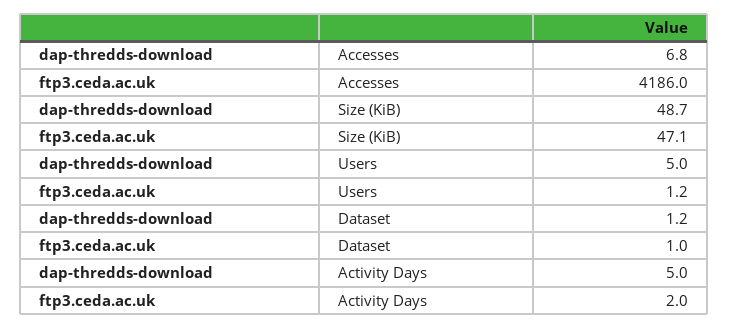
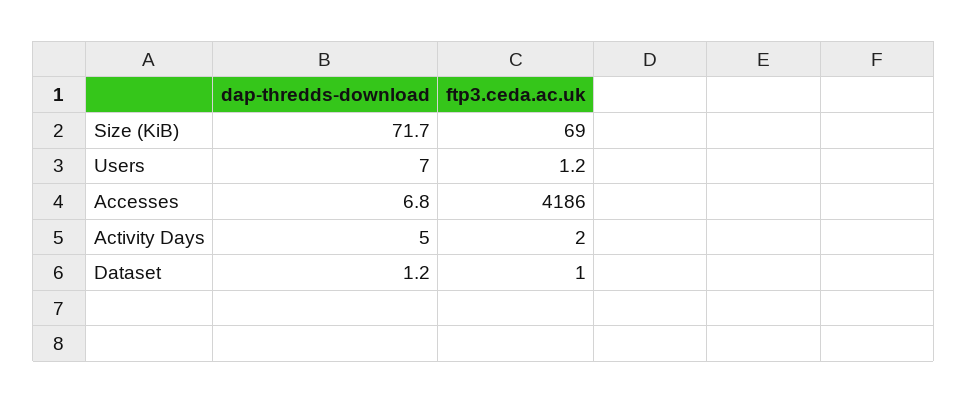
dap-thredds-download, Size (KiB): 48.7 -> 71.7
ftp3.ceda.ac.uk, Size (KiB): 47.1 -> 69
dap-thredds-download, Users: 5 -> 7

